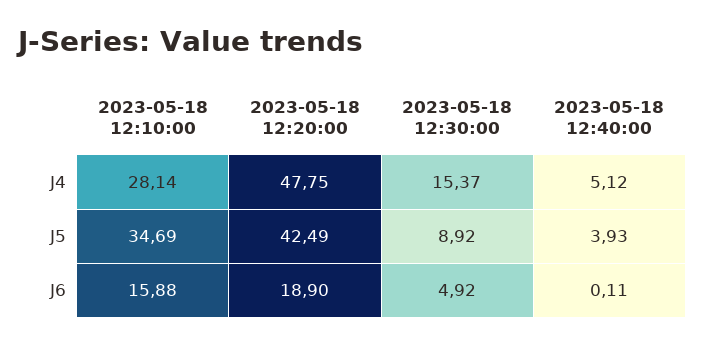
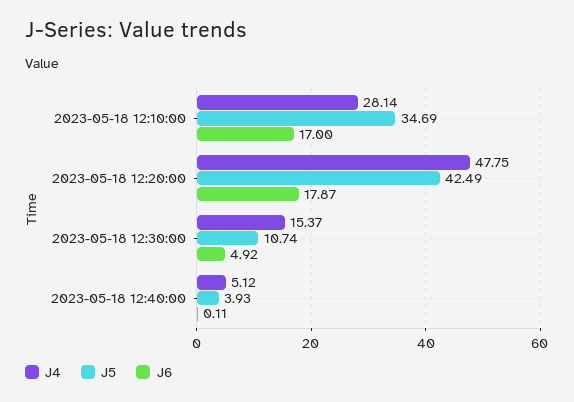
J5, 2023-05-18 12:30:00: 8.92 -> 10.74
J6, 2023-05-18 12:10:00: 15.88 -> 17
J6, 2023-05-18 12:20:00: 18.9 -> 17.87

